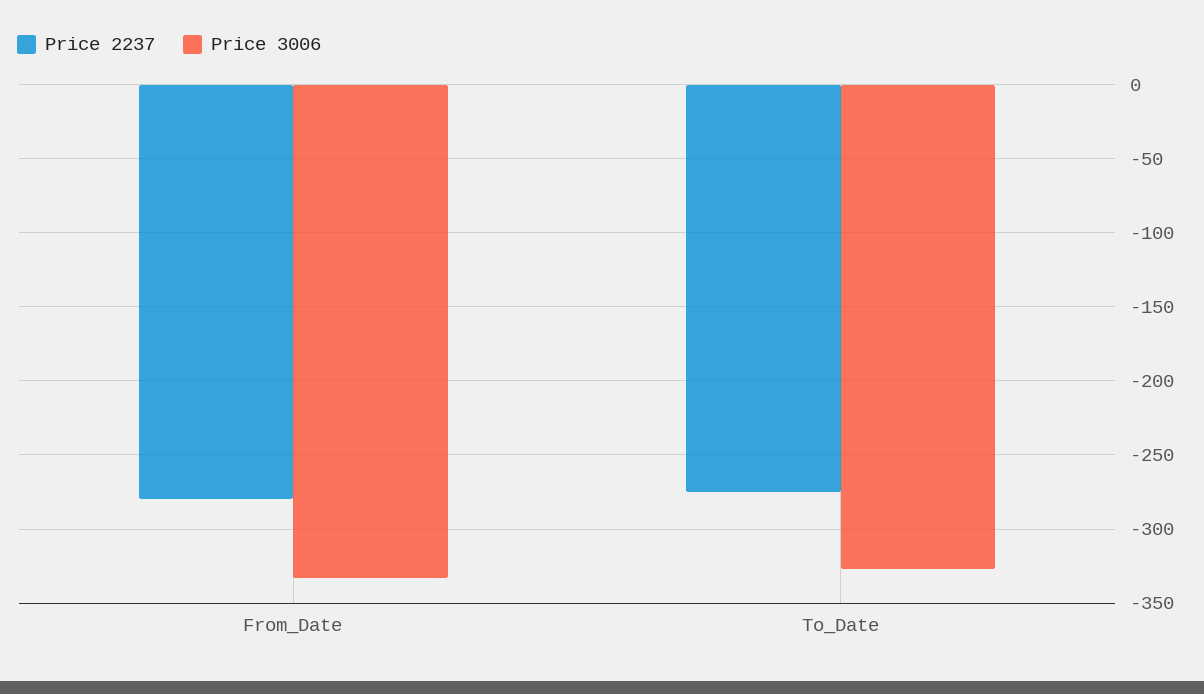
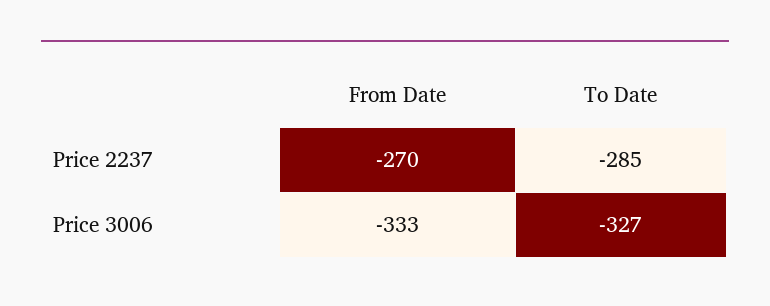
Price 2237, From_Date: -280 -> -270
Price 2237, To_Date: -275 -> -285

